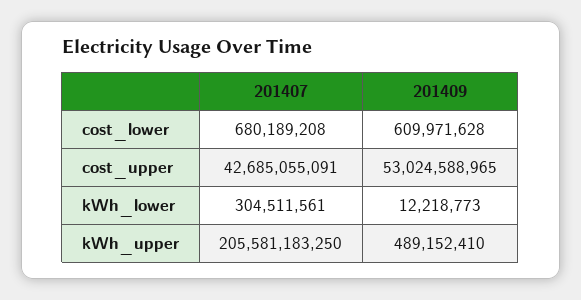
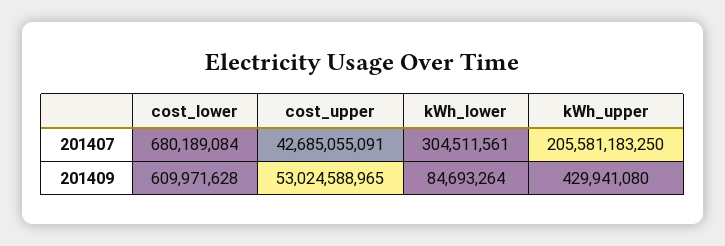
201407, cost_lower: 680189208 -> 680189084
201409, kWh_lower: 12218773 -> 84693264
201409, kWh_upper: 489152410 -> 429941080

